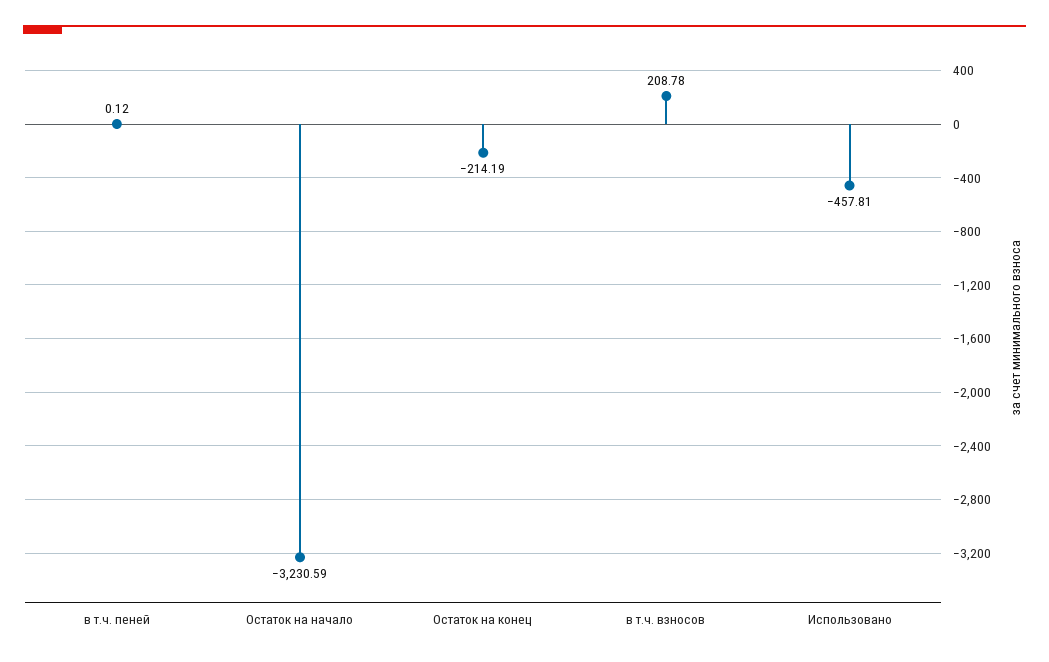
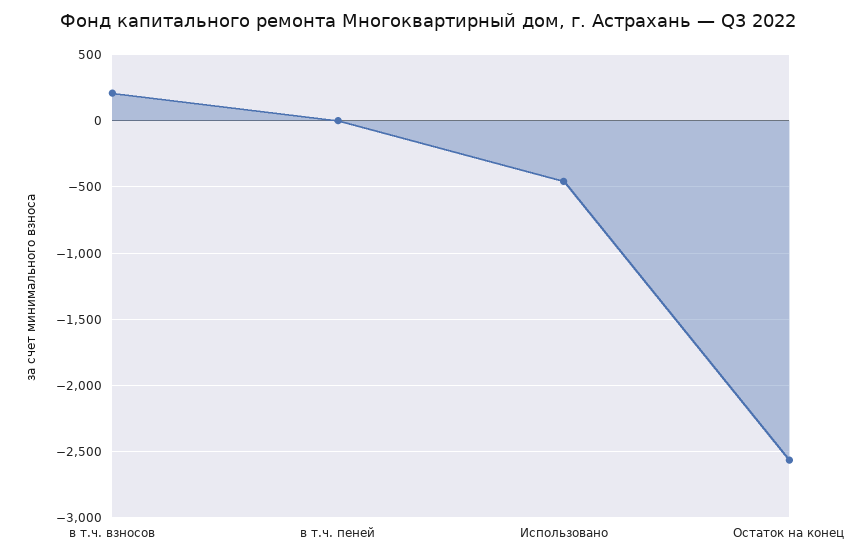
Остаток на начало: -3230.59 -> none
Остаток на конец: -214.19 -> -2550

